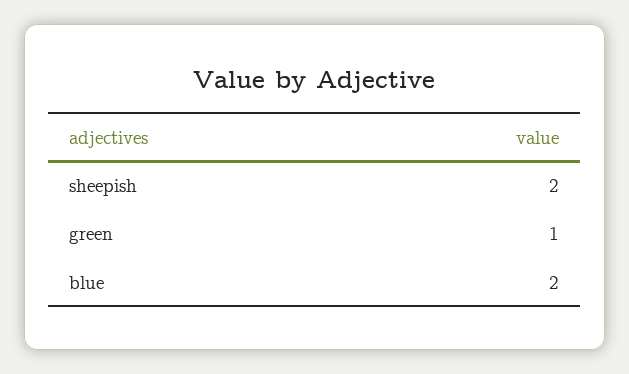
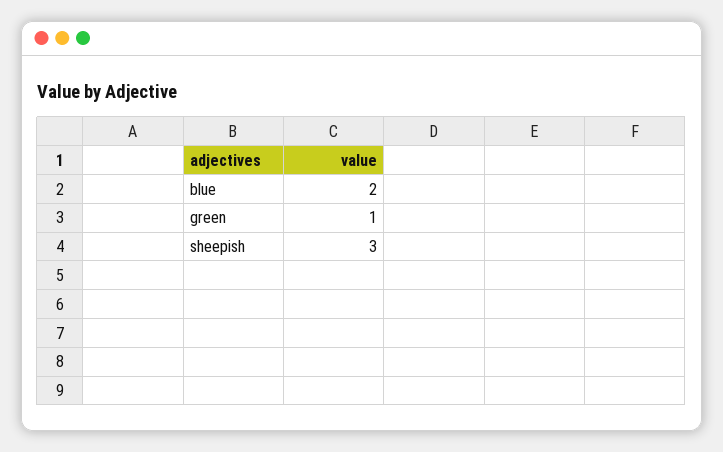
sheepish: 2 -> 3

